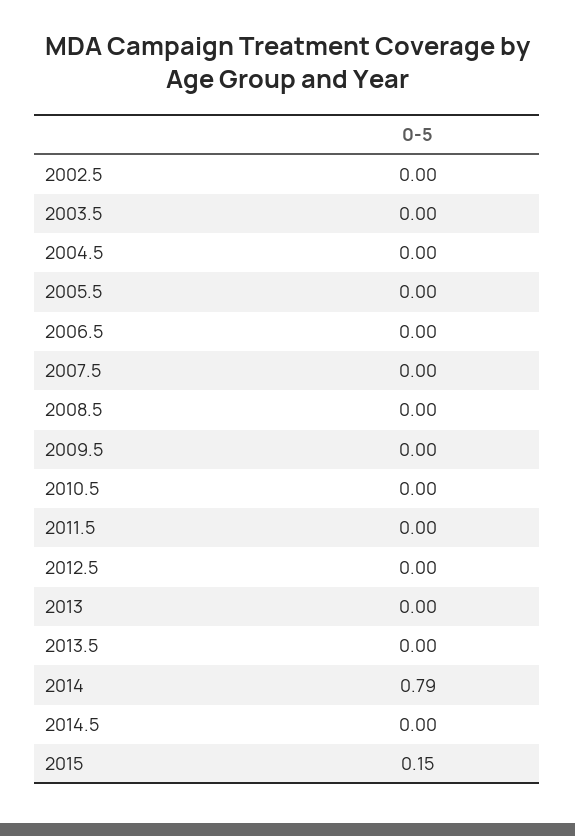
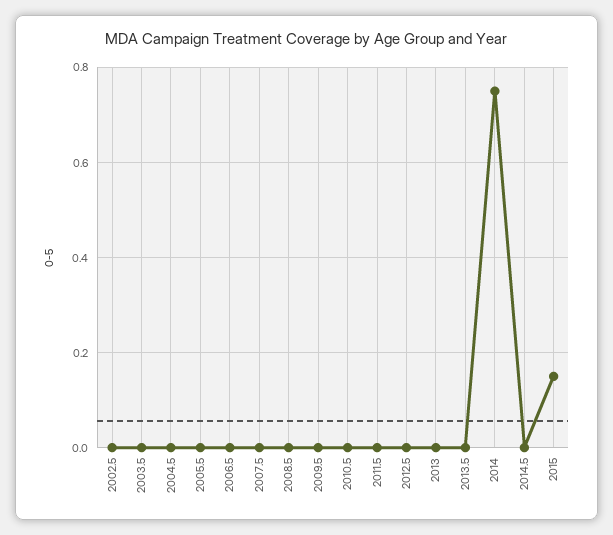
2014: 0.79 -> 0.75

